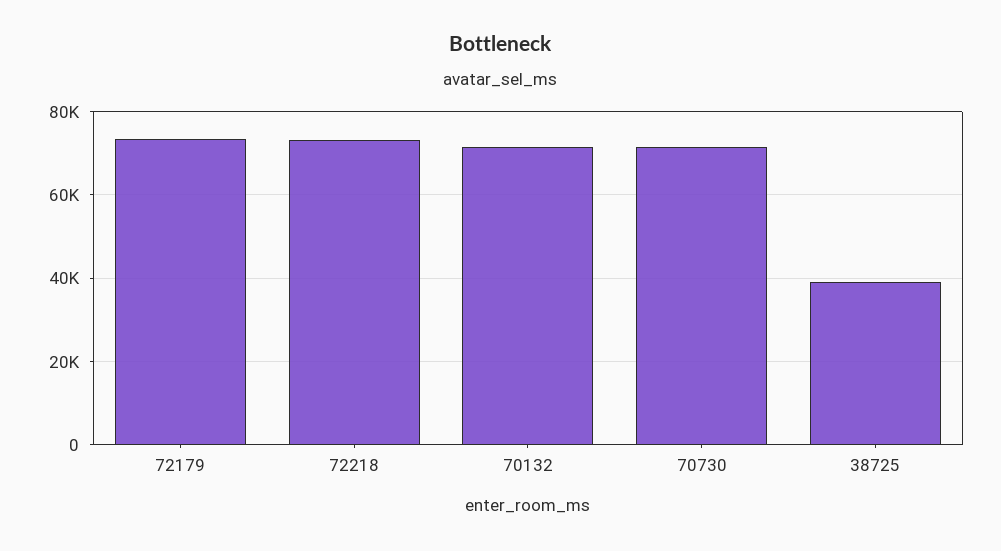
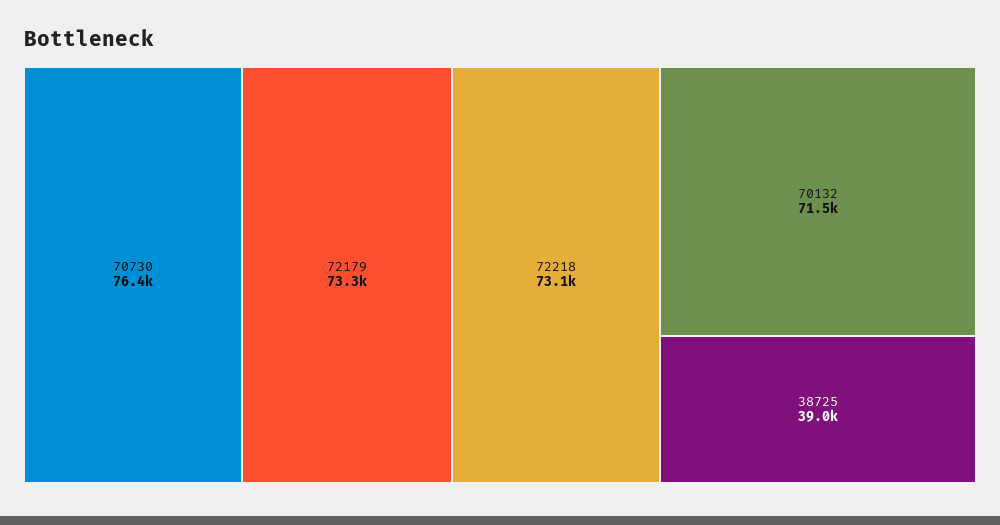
70730: 72000 -> 76400

